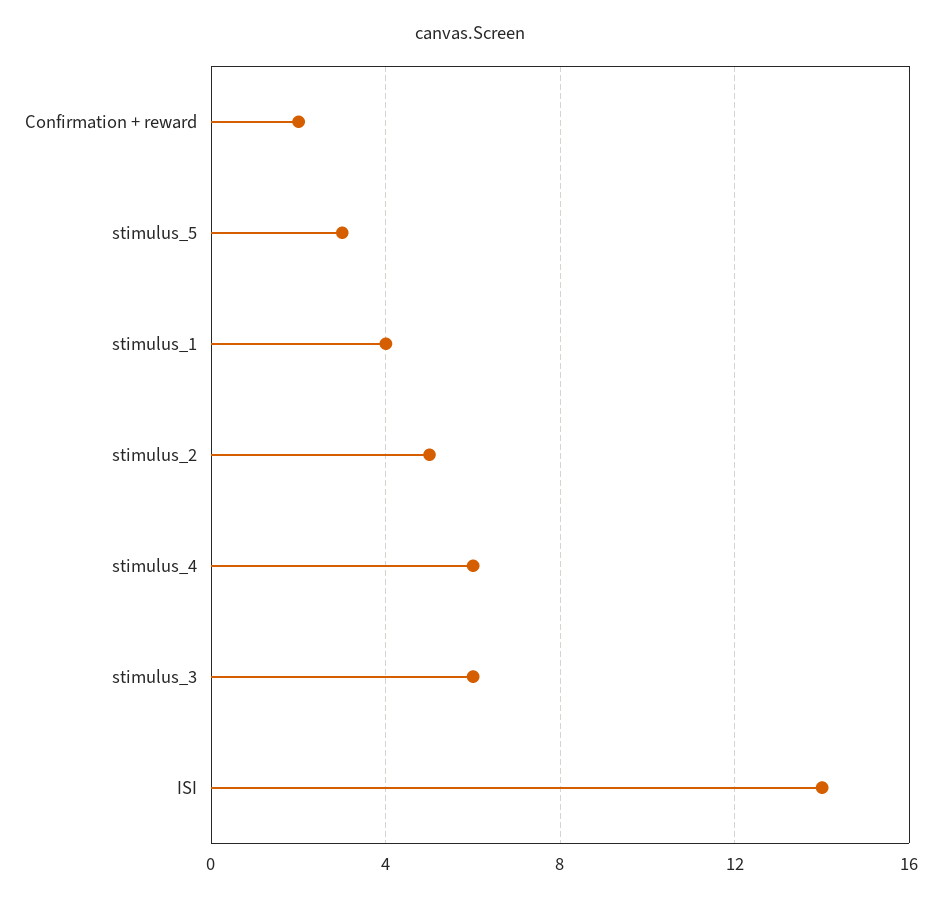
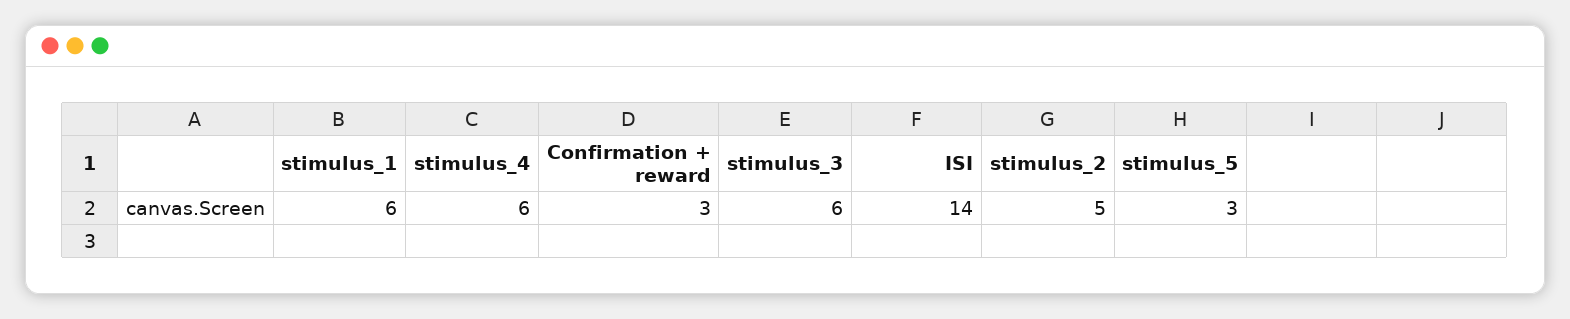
Confirmation + reward: 2 -> 3
stimulus_1: 4 -> 6

